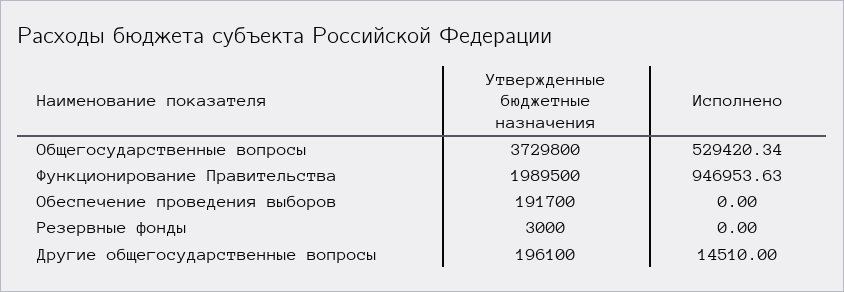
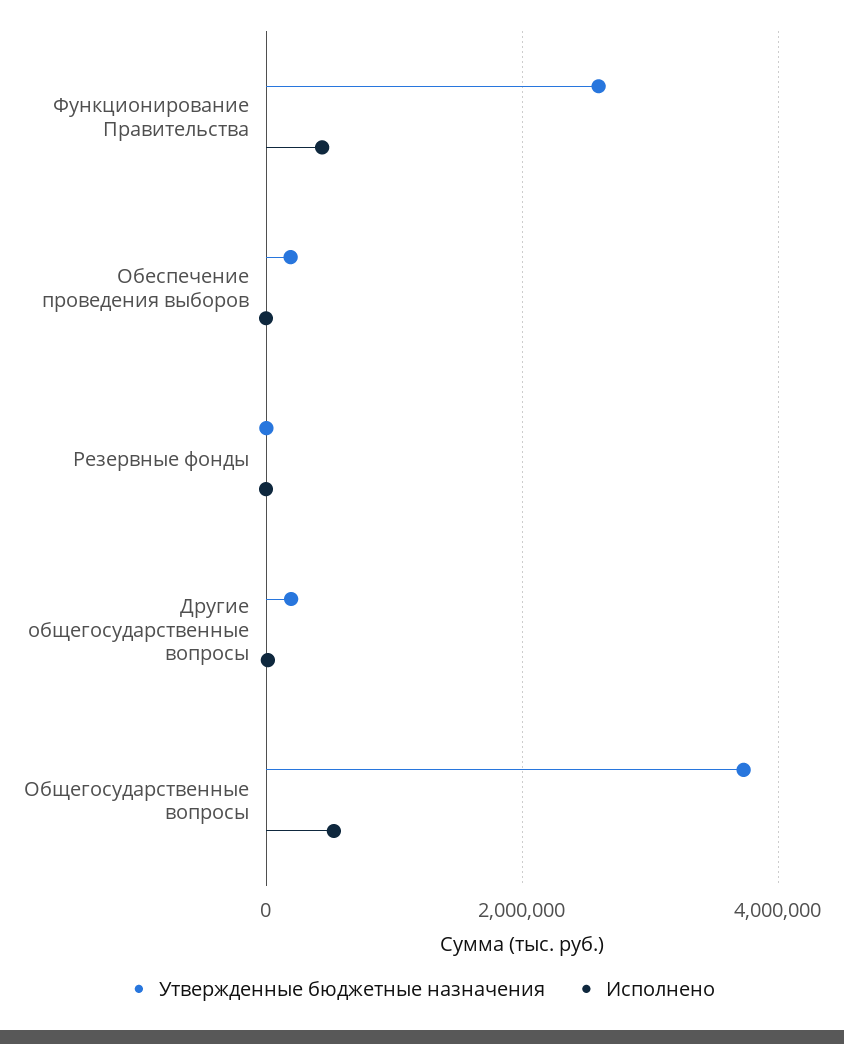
Утвержденные бюджетные назначения, Функционирование Правительства: 1989500 -> 2600000
Исполнено, Функционирование Правительства: 946953.63 -> 400000

